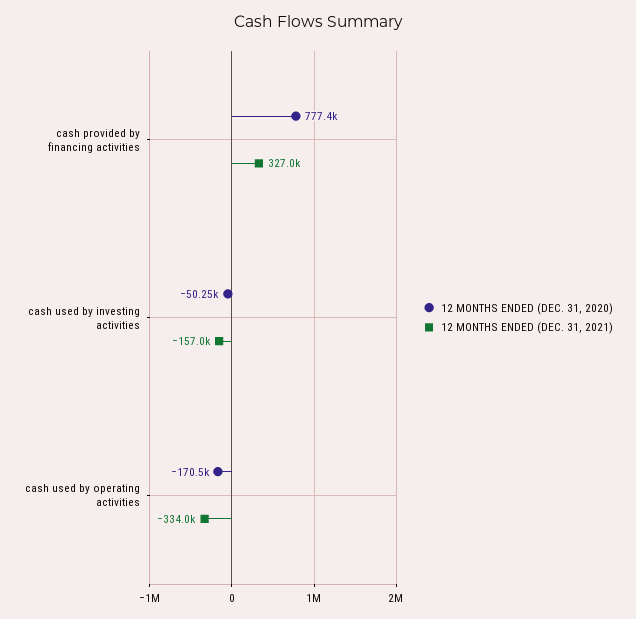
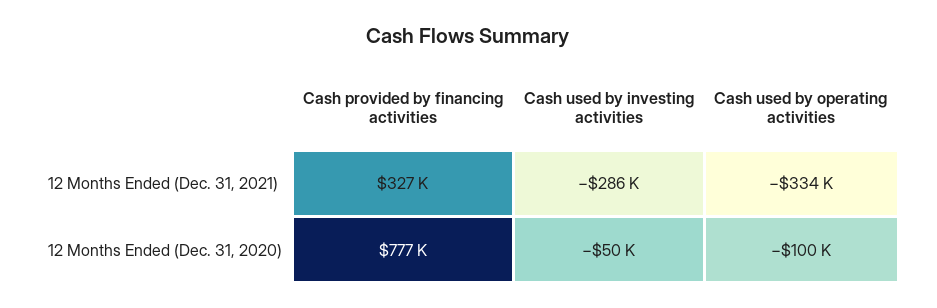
12 MONTHS ENDED (DEC. 31, 2021), cash used by investing activities: -157000 -> -286000
12 MONTHS ENDED (DEC. 31, 2020), cash used by operating activities: -170500 -> -100000

